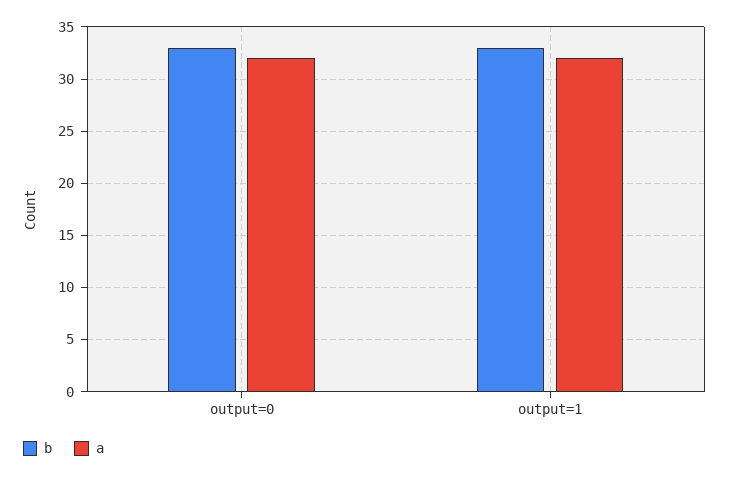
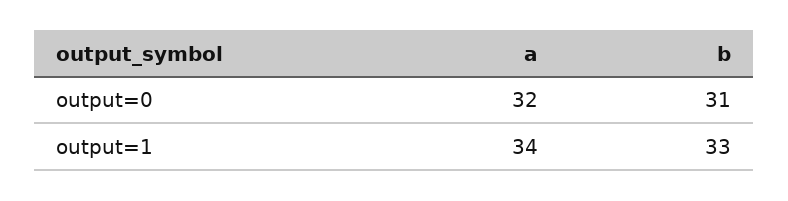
b, output=0: 33 -> 31
a, output=1: 32 -> 34

